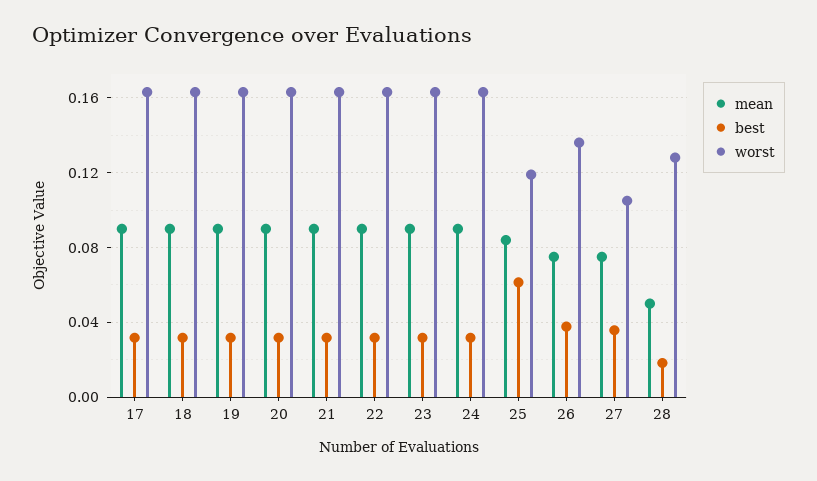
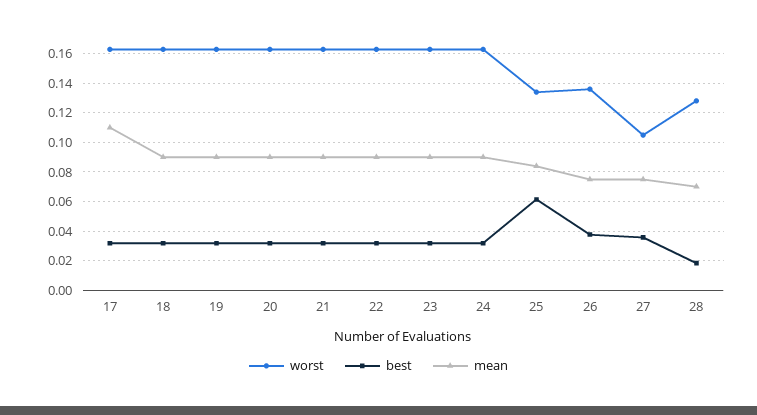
mean, 17: 0.09 -> 0.11
worst, 25: 0.12 -> 0.135
mean, 28: 0.05 -> 0.07

